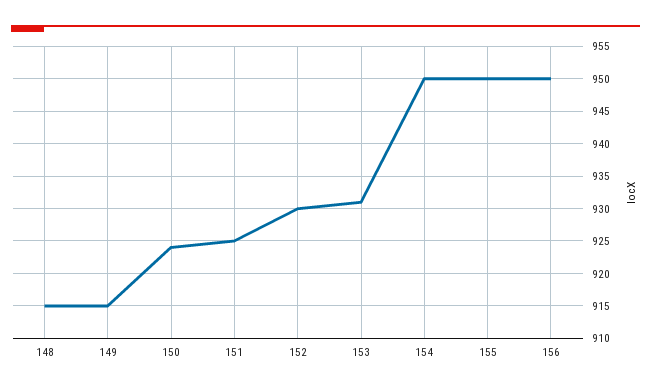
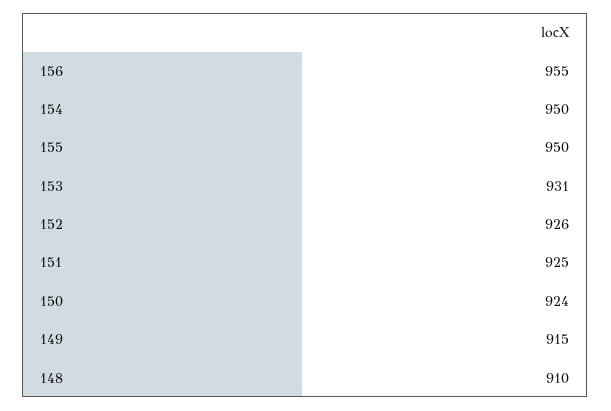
148: 915 -> 910
152: 930 -> 926
156: 950 -> 955

